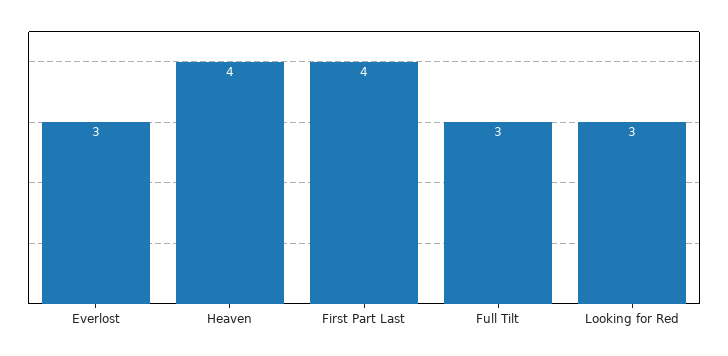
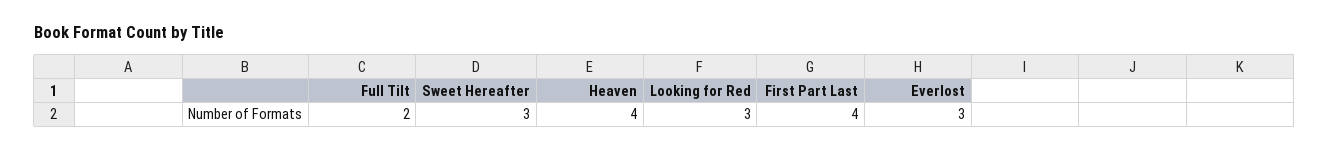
Full Tilt: 3 -> 2
Sweet Hereafter: none -> 3

